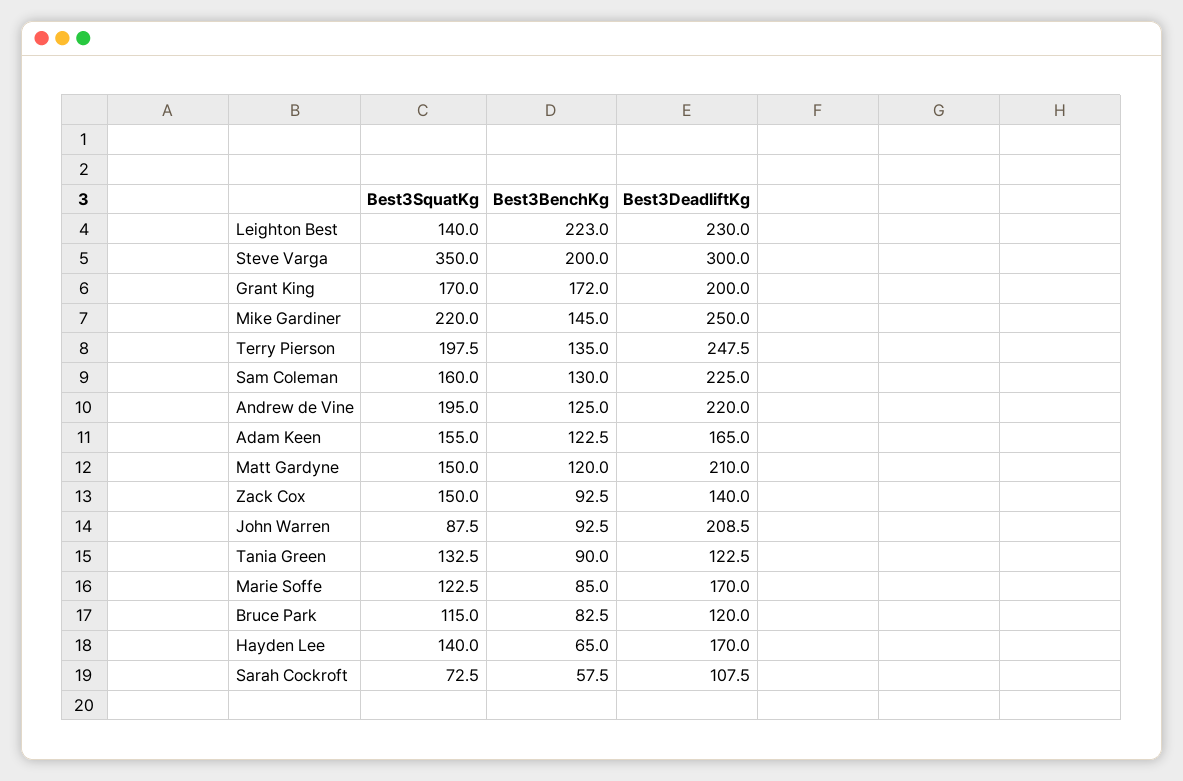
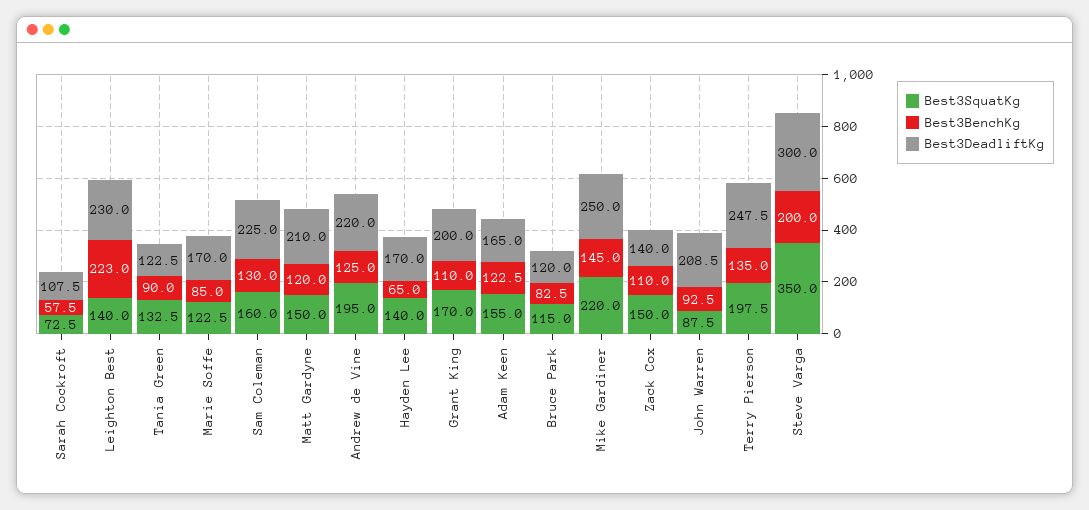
Best3BenchKg, Grant King: 172 -> 110
Best3BenchKg, Zack Cox: 92.5 -> 110

